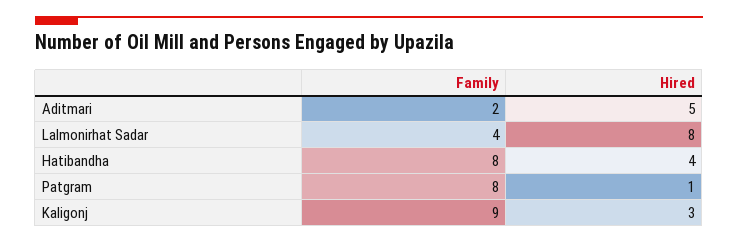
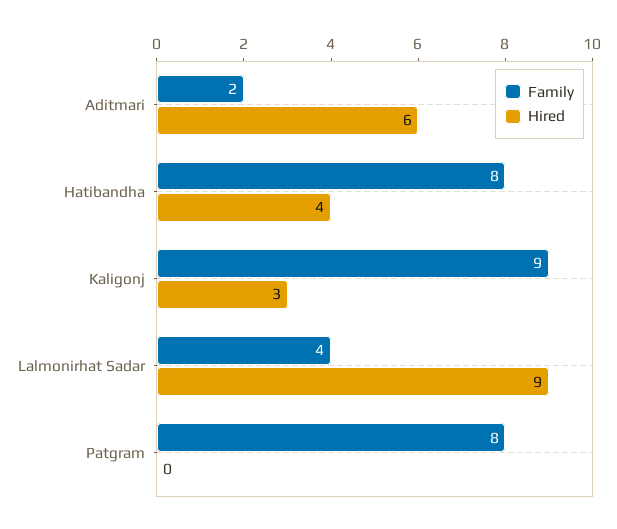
Hired, Aditmari: 5 -> 6
Hired, Lalmonirhat Sadar: 8 -> 9
Hired, Patgram: 1 -> 0

